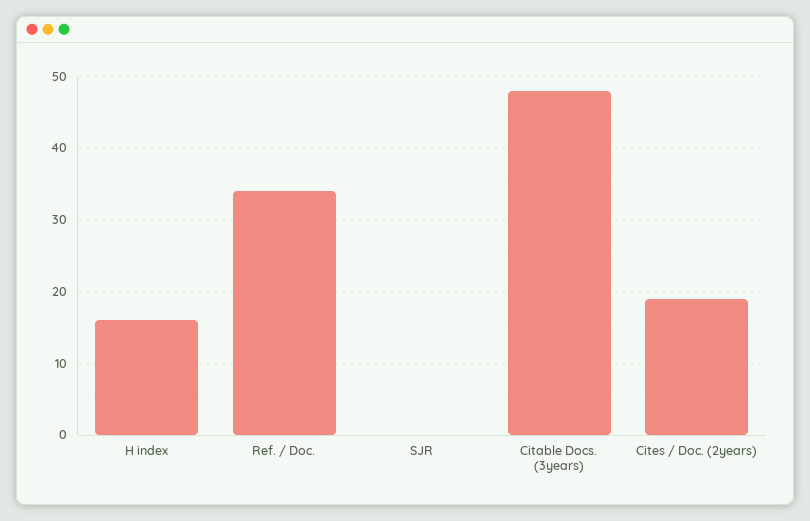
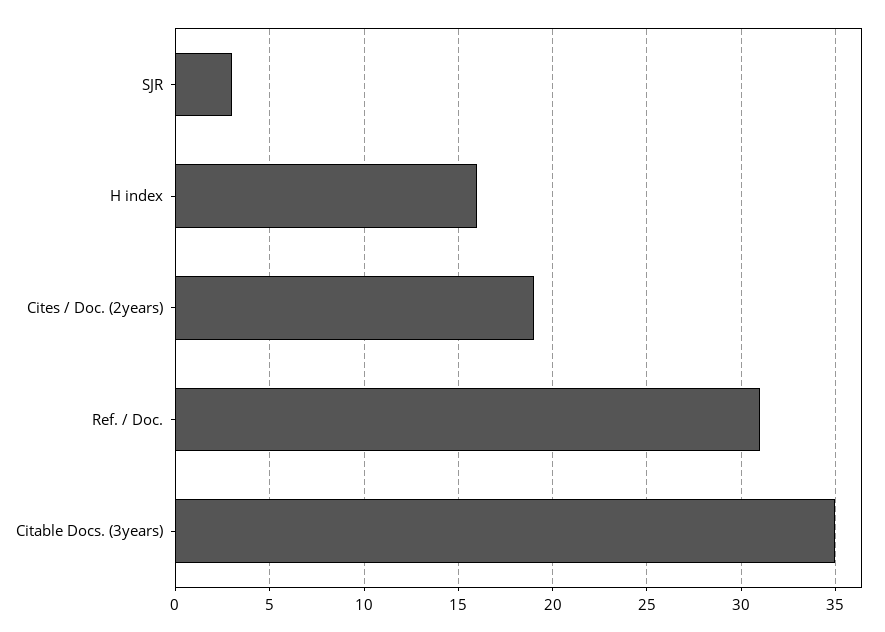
Ref. / Doc.: 34 -> 31
SJR: 0 -> 3
Citable Docs. (3years): 48 -> 35

